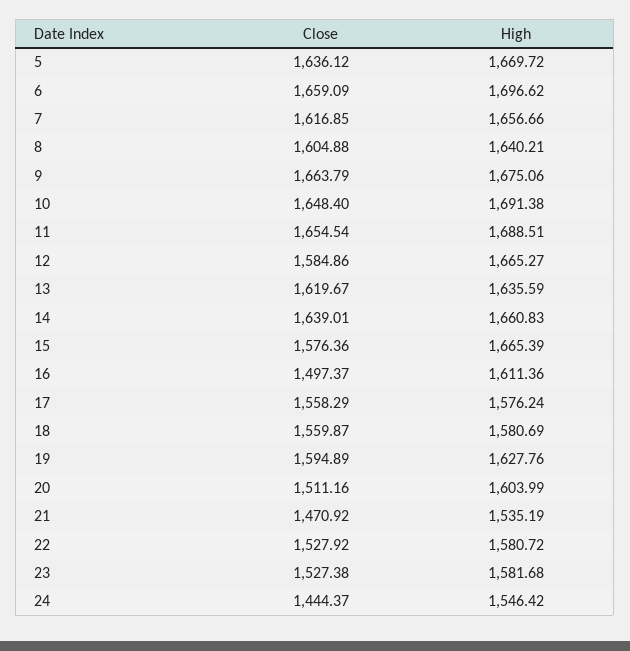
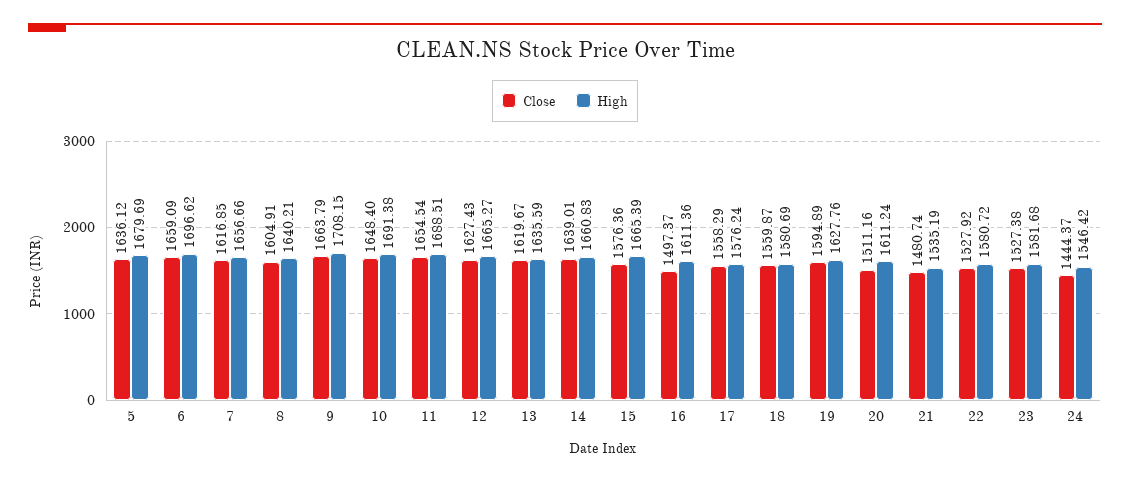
High, 5: 1669.72 -> 1679.69
Close, 8: 1604.88 -> 1604.91
High, 9: 1675.06 -> 1708.15
Close, 12: 1584.86 -> 1627.43
High, 20: 1603.99 -> 1611.24
Close, 21: 1470.92 -> 1480.74

